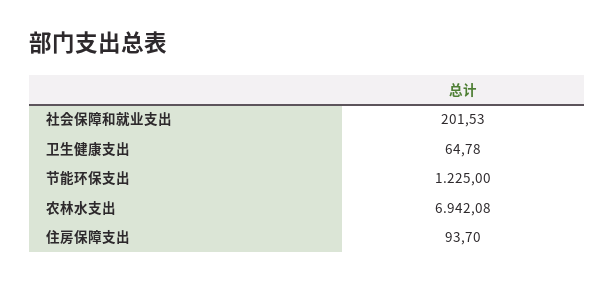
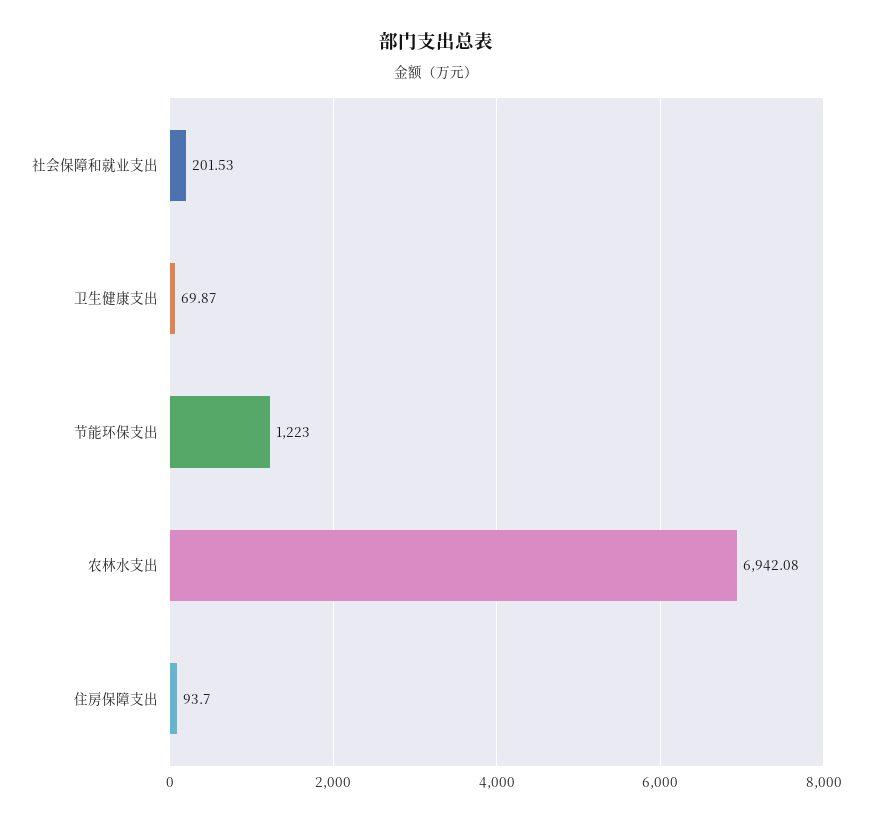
卫生健康支出: 64.78 -> 69.87
节能环保支出: 1225 -> 1223

